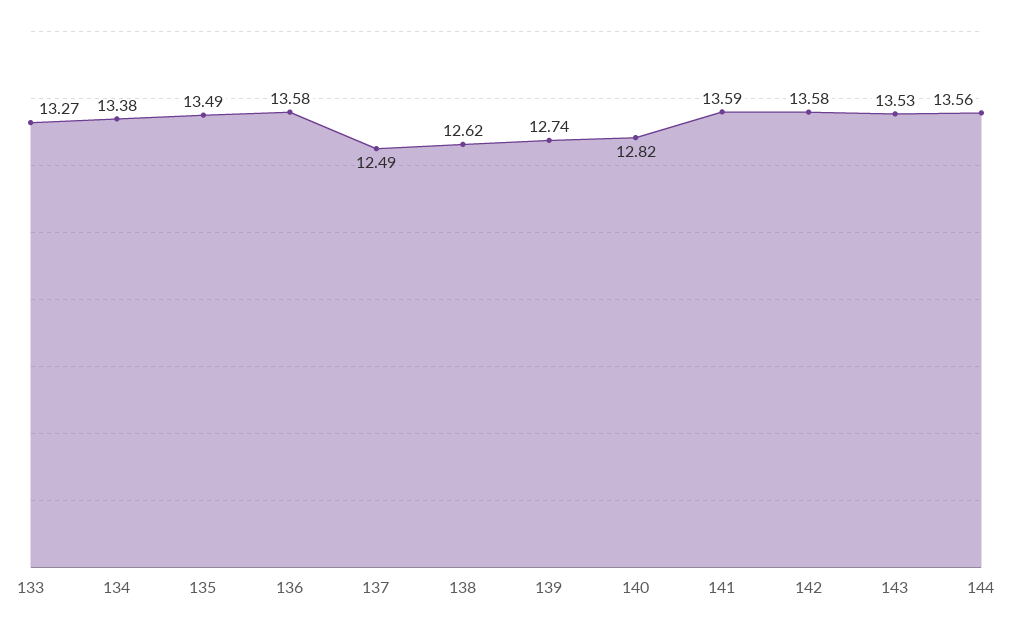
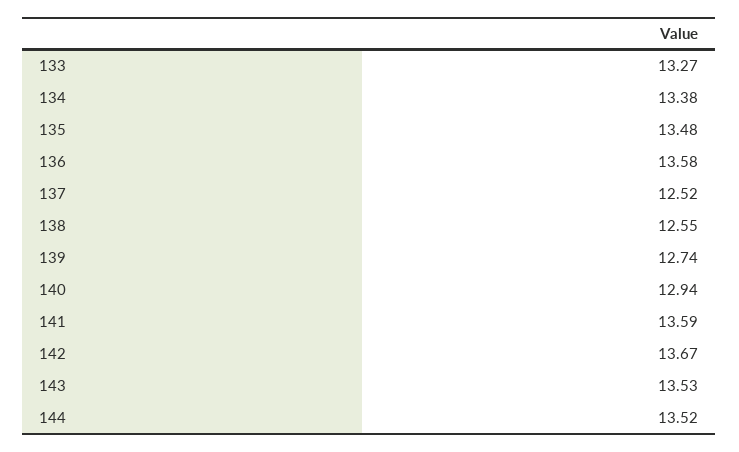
135: 13.49 -> 13.48
137: 12.49 -> 12.52
138: 12.62 -> 12.55
140: 12.82 -> 12.94
142: 13.58 -> 13.67
144: 13.56 -> 13.52

